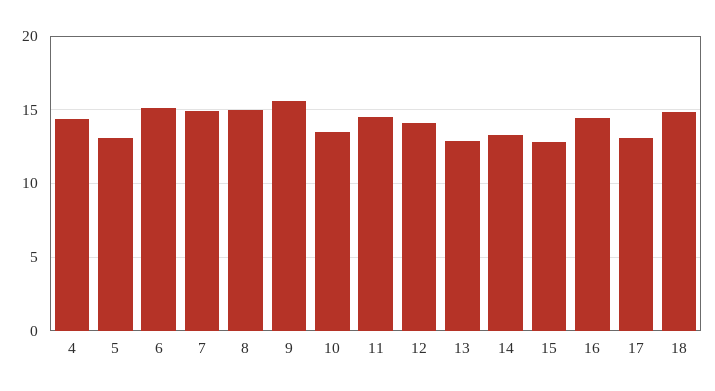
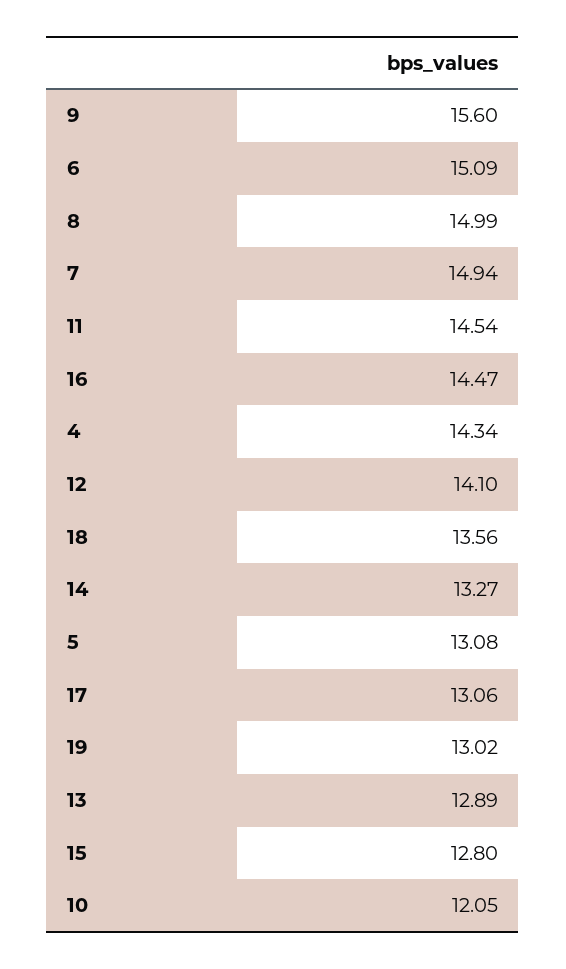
10: 13.5 -> 12.05
18: 15 -> 13.56
19: none -> 13.02

